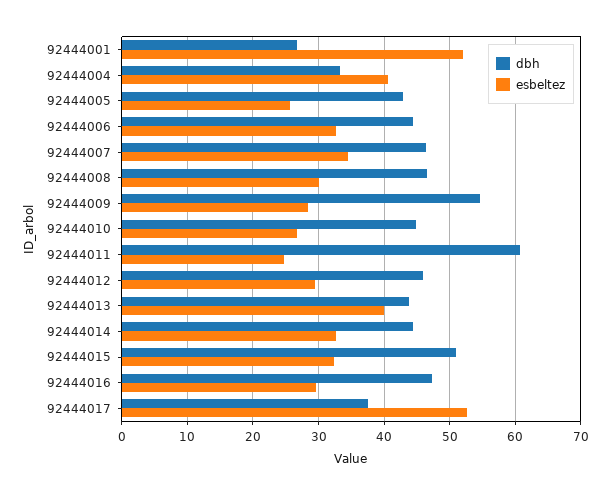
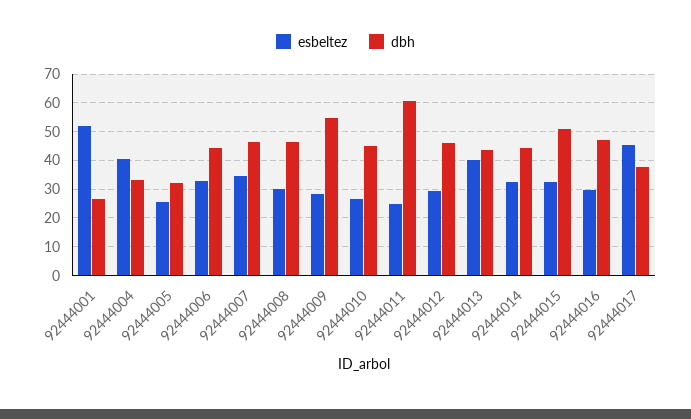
dbh, 92444005: 43 -> 32.5
esbeltez, 92444017: 53 -> 45

